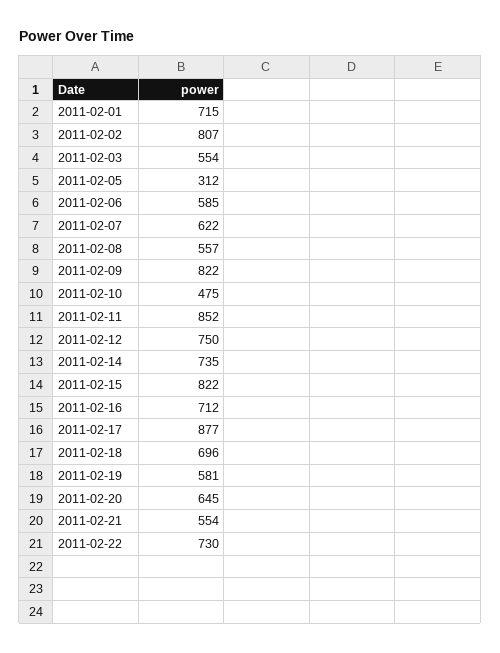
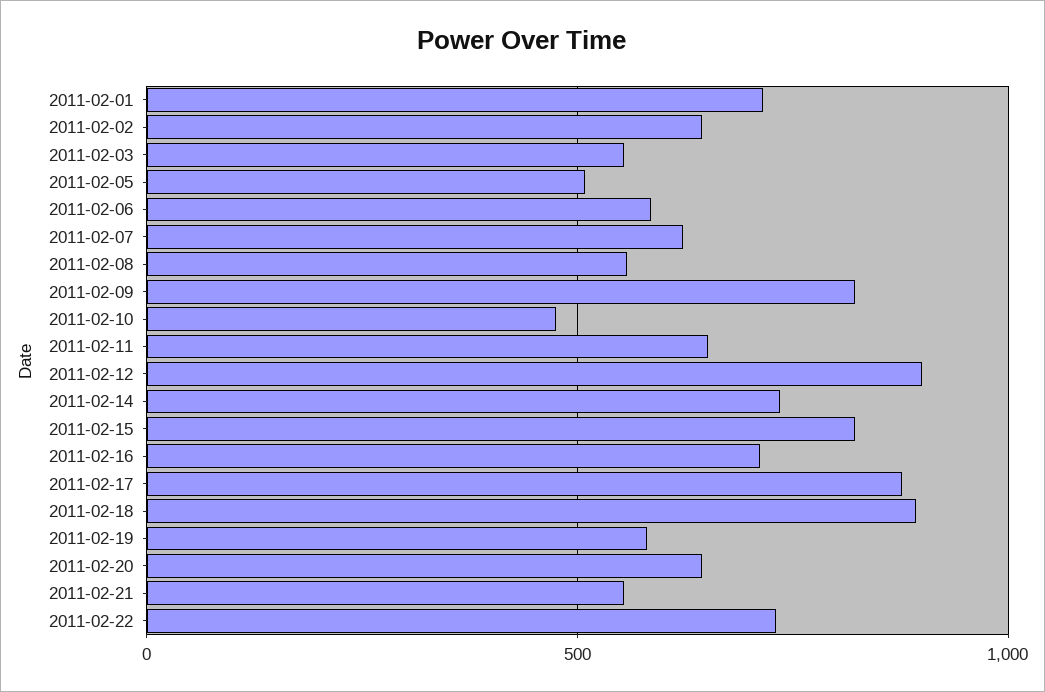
2011-02-02: 807 -> 650
2011-02-05: 312 -> 500
2011-02-11: 852 -> 650
2011-02-12: 750 -> 900
2011-02-18: 696 -> 900

